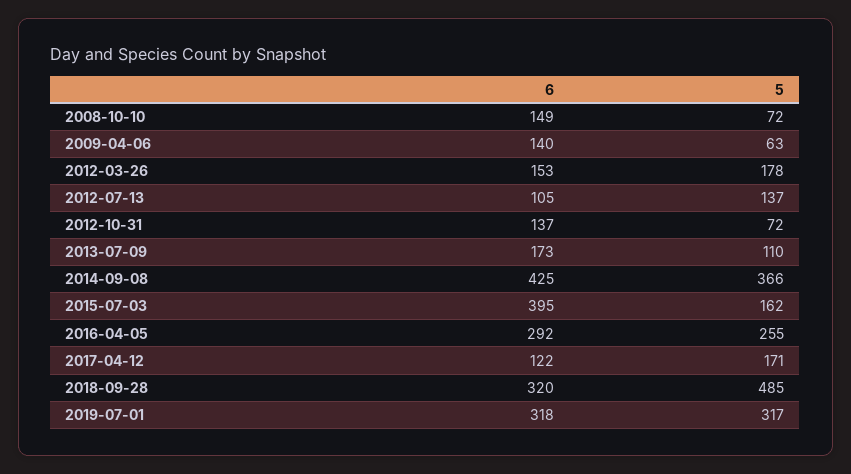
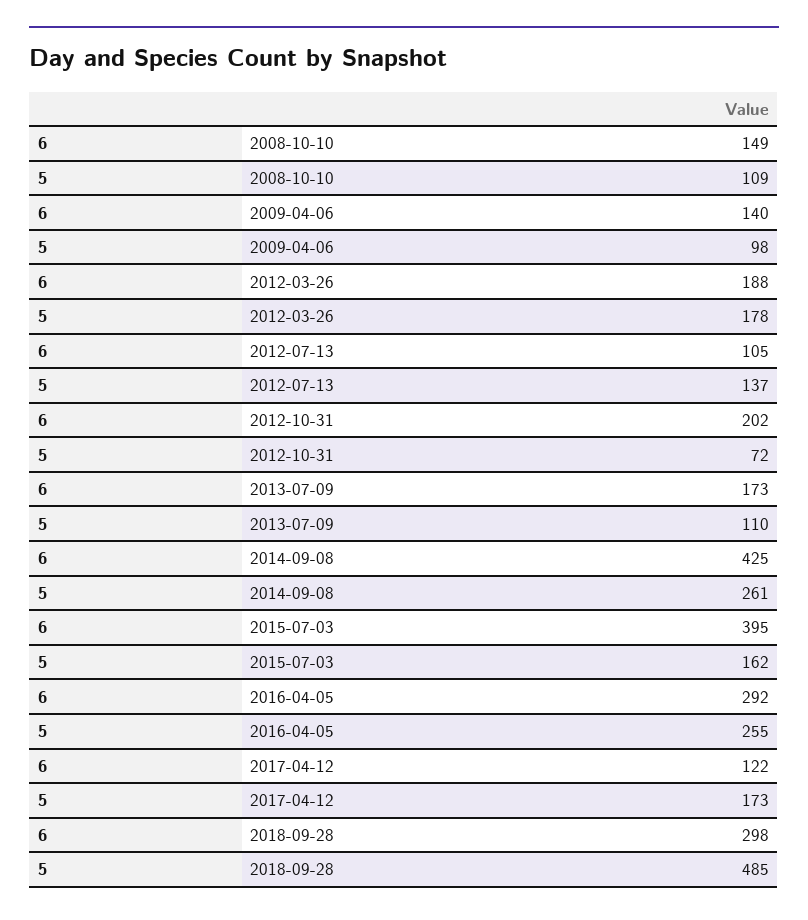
5, 2008-10-10: 72 -> 109
5, 2009-04-06: 63 -> 98
6, 2012-03-26: 153 -> 188
6, 2012-10-31: 137 -> 202
5, 2014-09-08: 366 -> 261
5, 2017-04-12: 171 -> 173
6, 2018-09-28: 320 -> 298
6, 2019-07-01: 318 -> none
5, 2019-07-01: 317 -> none

